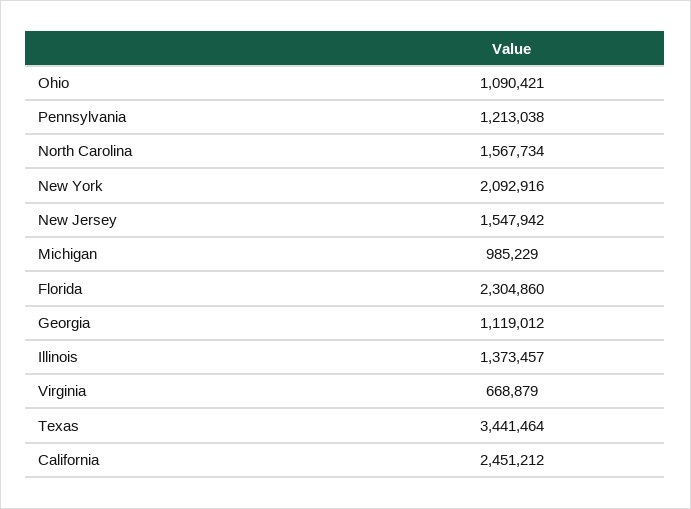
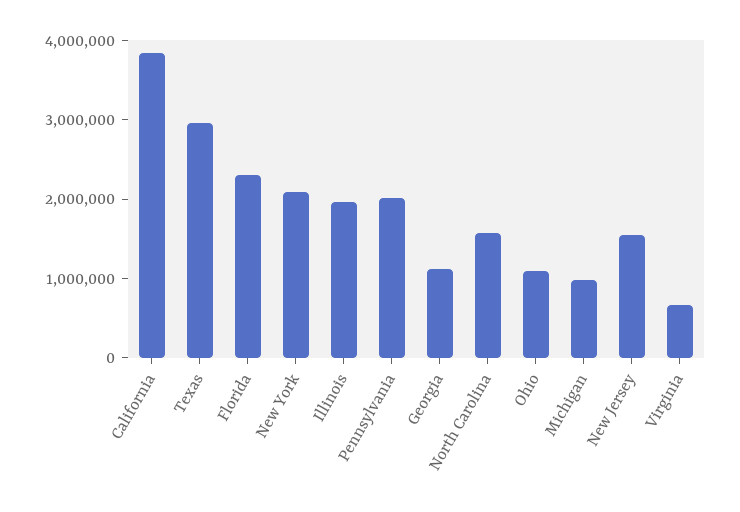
Pennsylvania: 1213038 -> 2000000
Illinois: 1373457 -> 2000000
Texas: 3441464 -> 3000000
California: 2451212 -> 3800000

